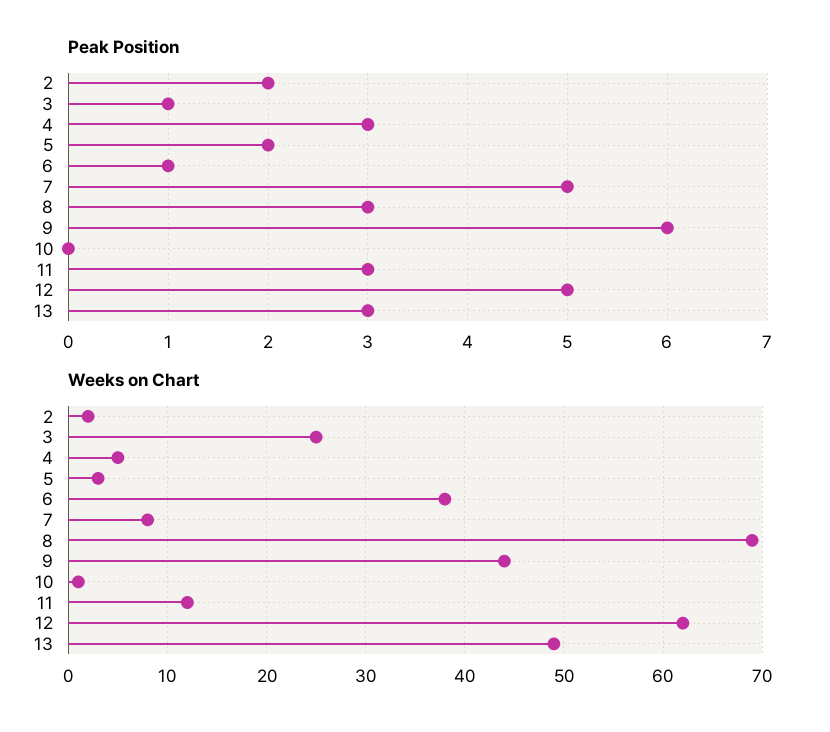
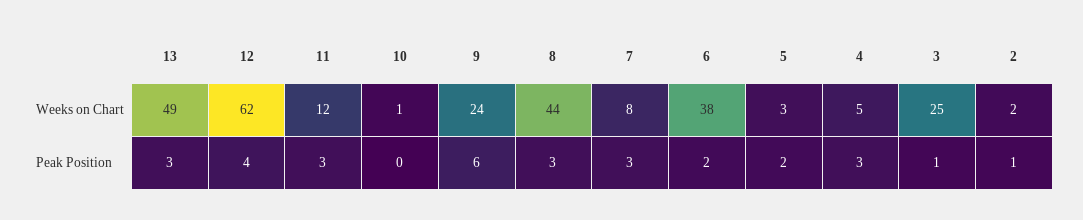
Peak Position, 2: 2 -> 1
Peak Position, 6: 1 -> 2
Peak Position, 7: 5 -> 3
Peak Position, 12: 5 -> 4
Weeks on Chart, 8: 69 -> 44
Weeks on Chart, 9: 44 -> 24

